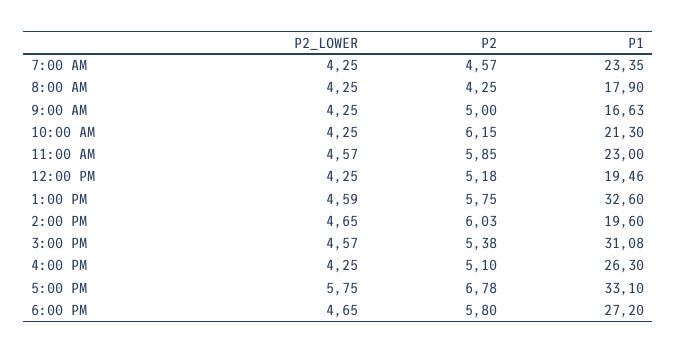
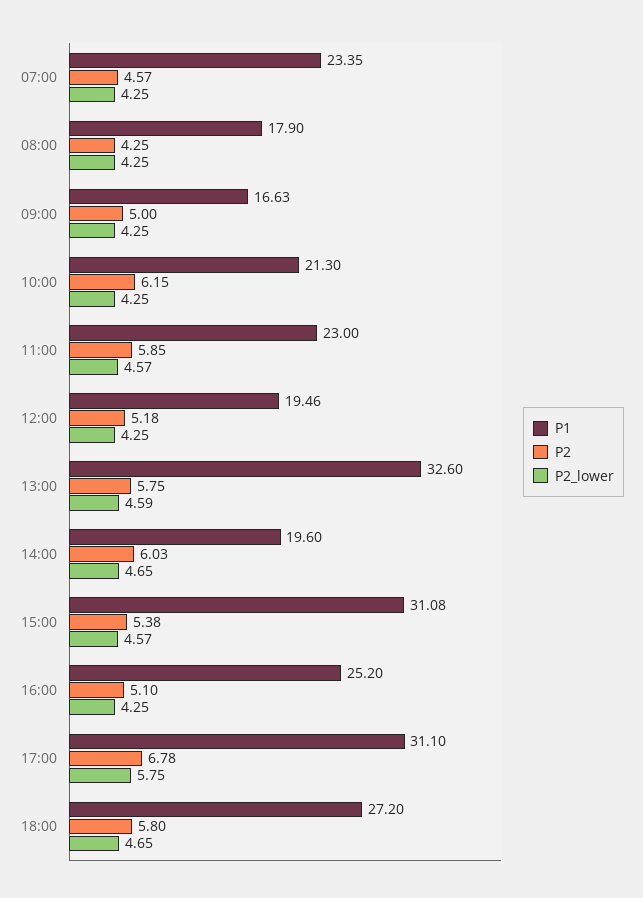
P1, 4:00 PM: 26.3 -> 25.2
P1, 5:00 PM: 33.1 -> 31.1

